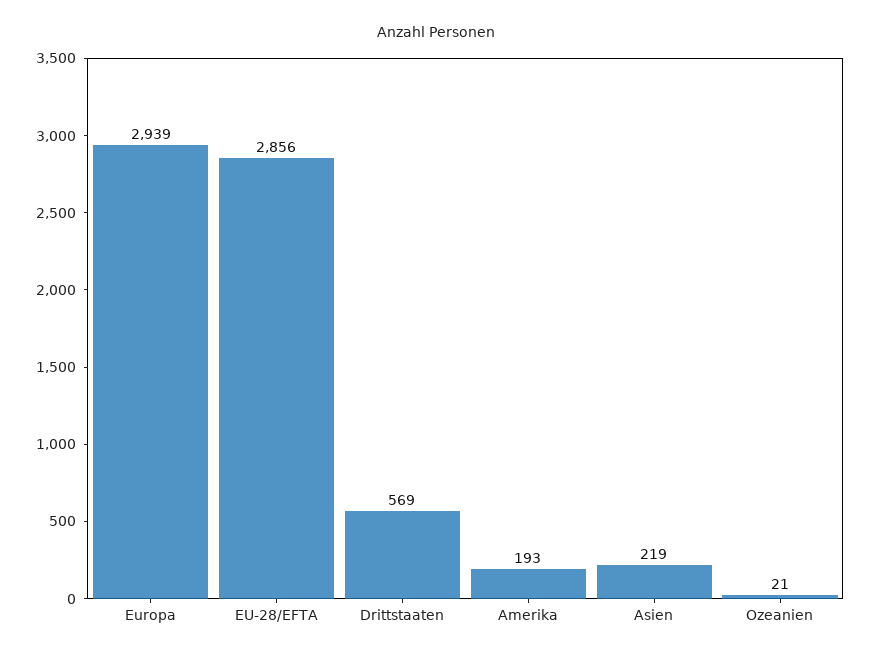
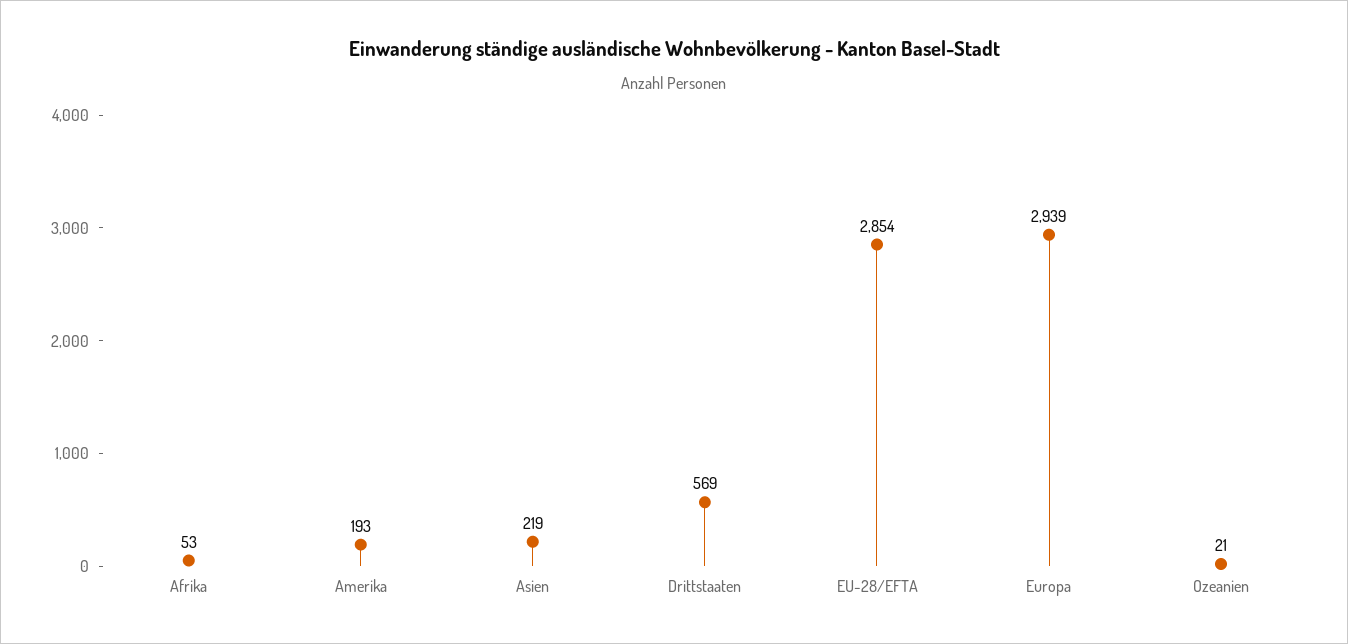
EU-28/EFTA: 2856 -> 2854
Afrika: none -> 53

